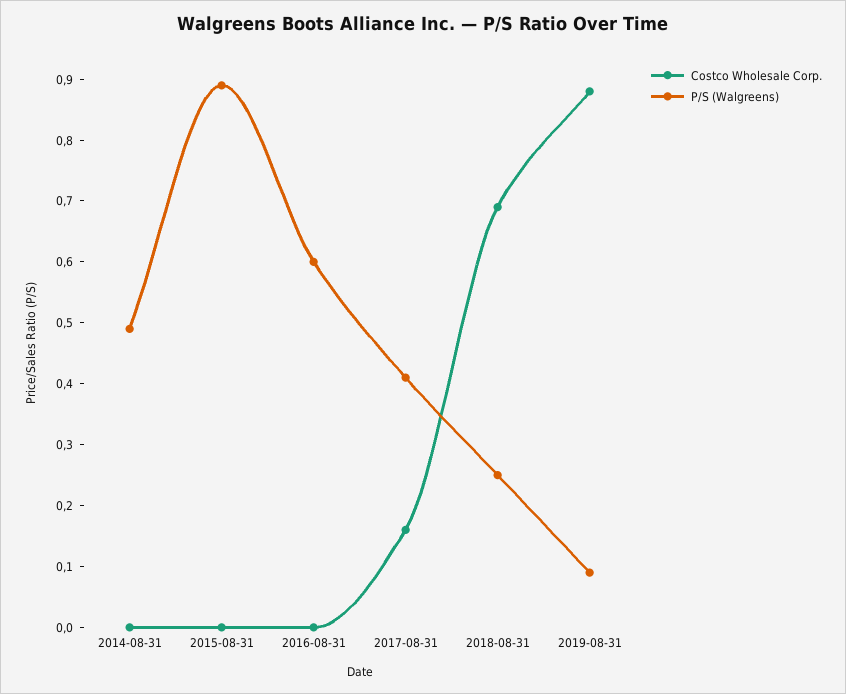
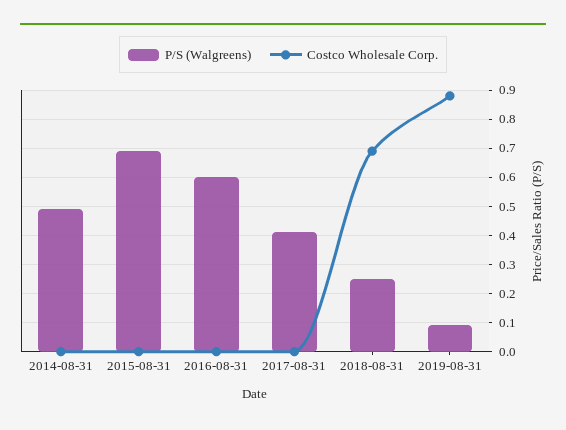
P/S (Walgreens), 2015-08-31: 0.9 -> 0.7
Costco Wholesale Corp., 2017-08-31: 0.15 -> 0

